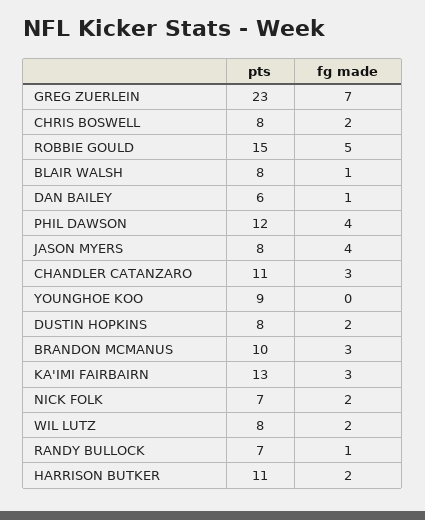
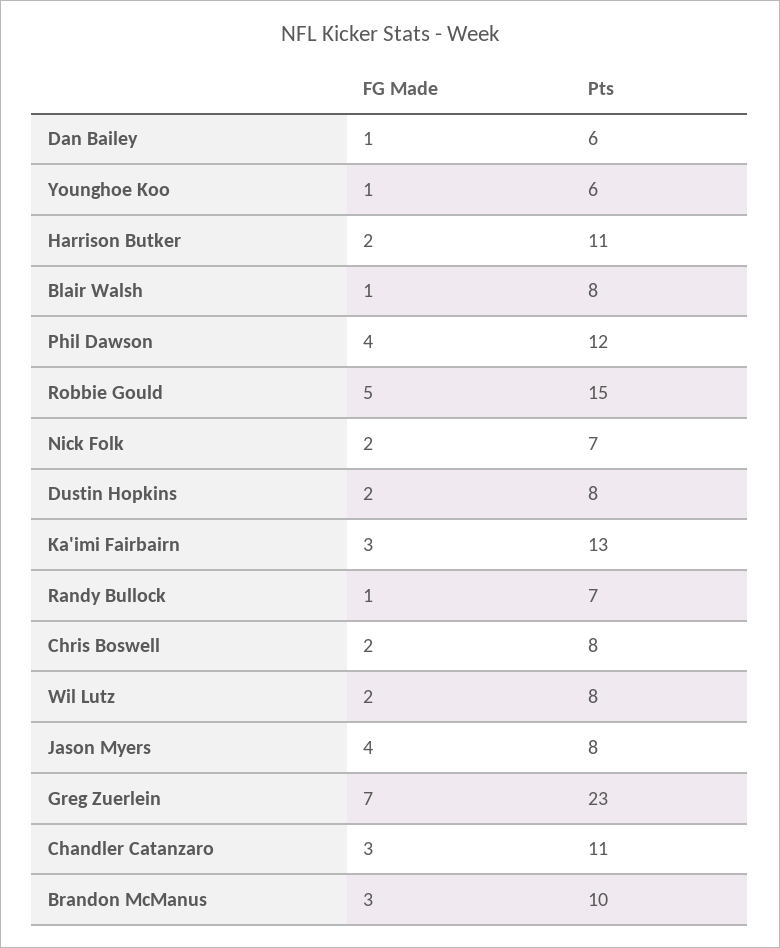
pts, YOUNGHOE KOO: 9 -> 6
fg made, YOUNGHOE KOO: 0 -> 1

